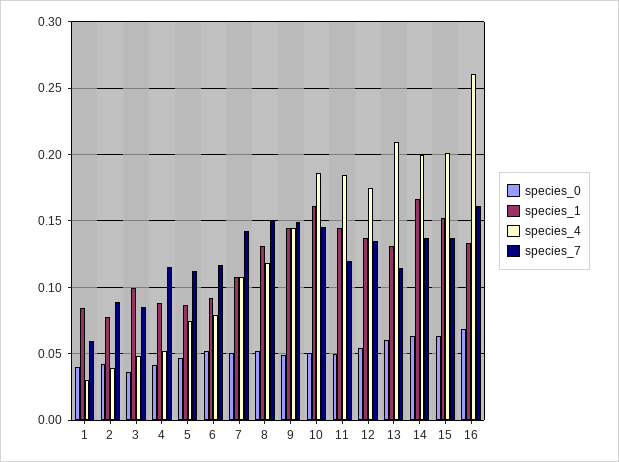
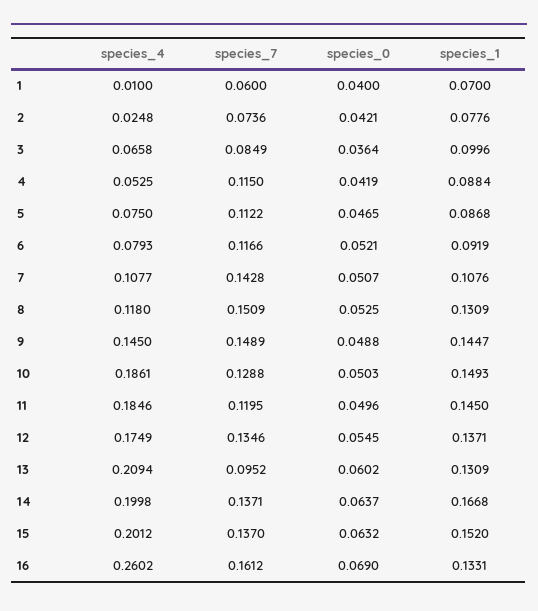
species_1, 1: 0.085 -> 0.07
species_4, 1: 0.03 -> 0.01
species_4, 2: 0.04 -> 0.0248
species_7, 2: 0.09 -> 0.0736
species_4, 3: 0.05 -> 0.0658
species_1, 10: 0.16 -> 0.1493
species_7, 10: 0.145 -> 0.1288
species_7, 13: 0.115 -> 0.0952

